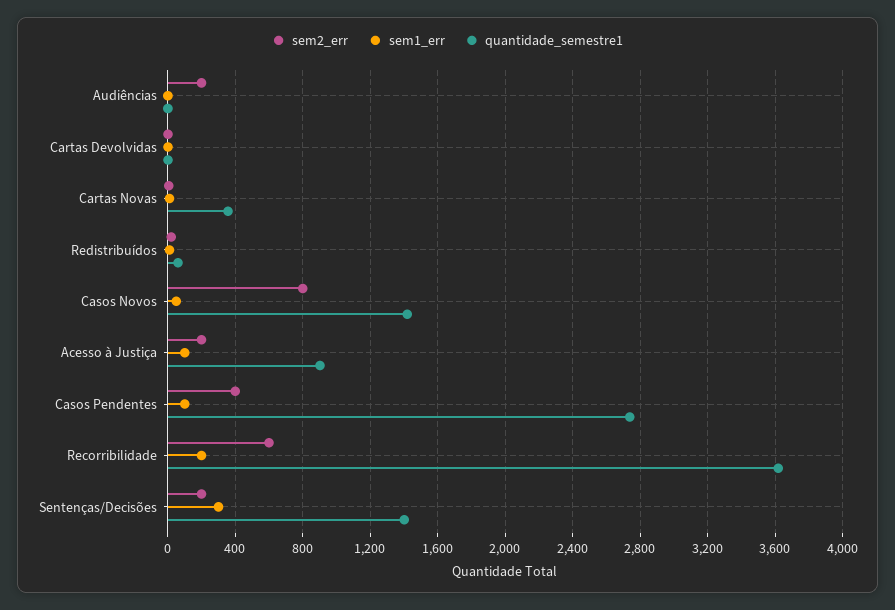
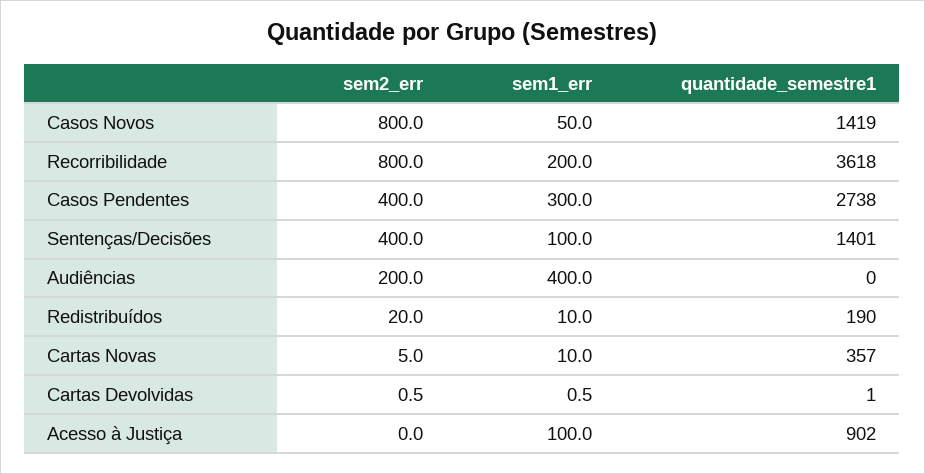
sem1_err, Audiências: 0 -> 400
quantidade_semestre1, Redistribuídos: 50 -> 190
sem2_err, Acesso à Justiça: 200 -> 0
sem1_err, Casos Pendentes: 100 -> 300
sem2_err, Recorribilidade: 600 -> 800
sem2_err, Sentenças/Decisões: 200 -> 400
sem1_err, Sentenças/Decisões: 300 -> 100

